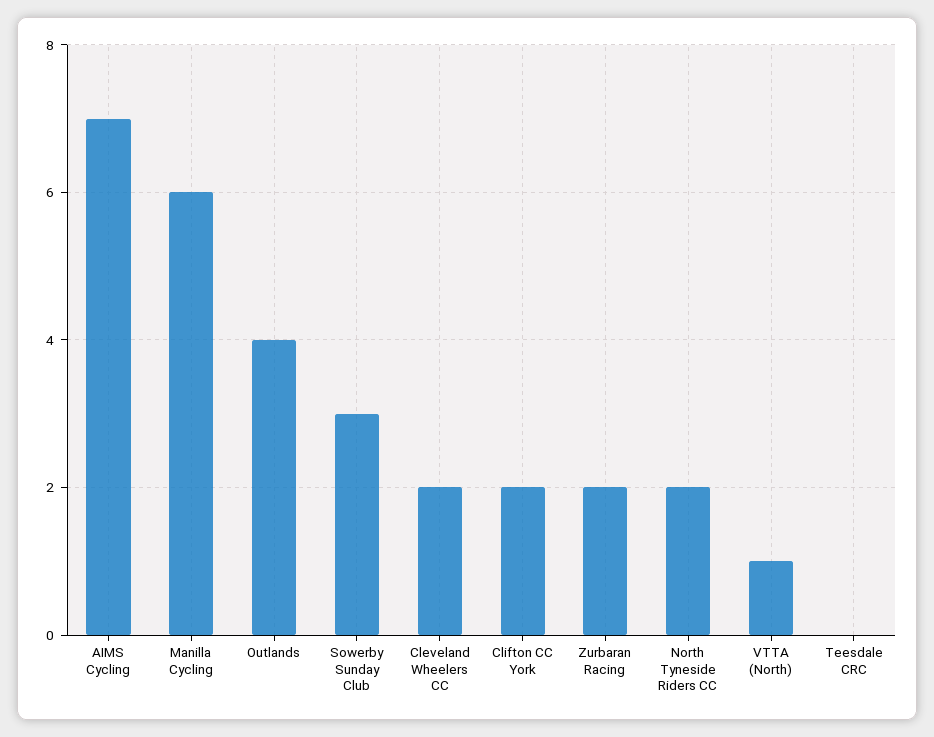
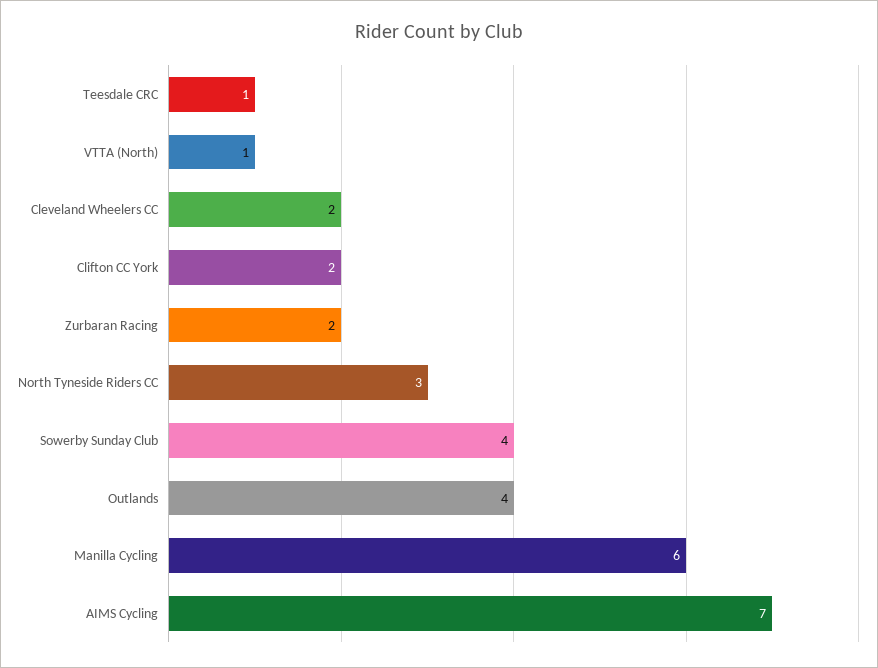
Sowerby Sunday Club: 3 -> 4
North Tyneside Riders CC: 2 -> 3
Teesdale CRC: 0 -> 1

